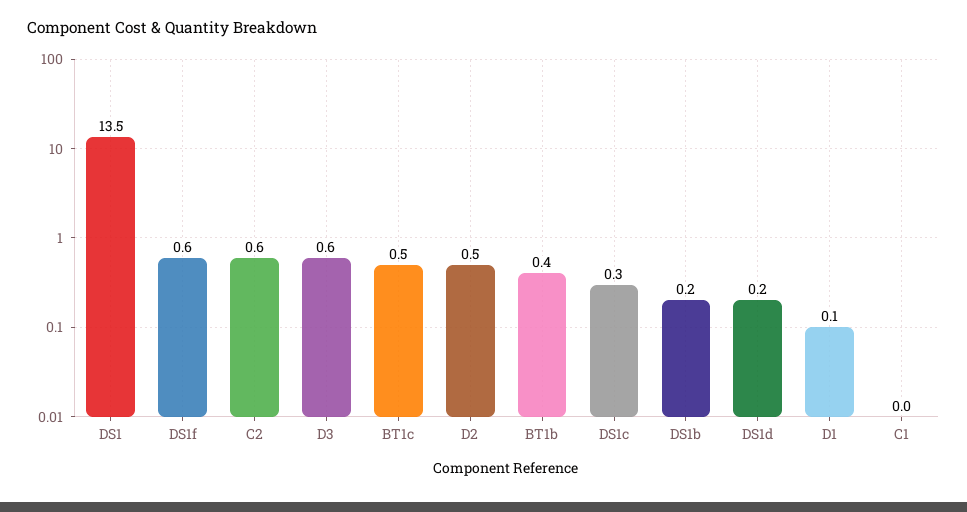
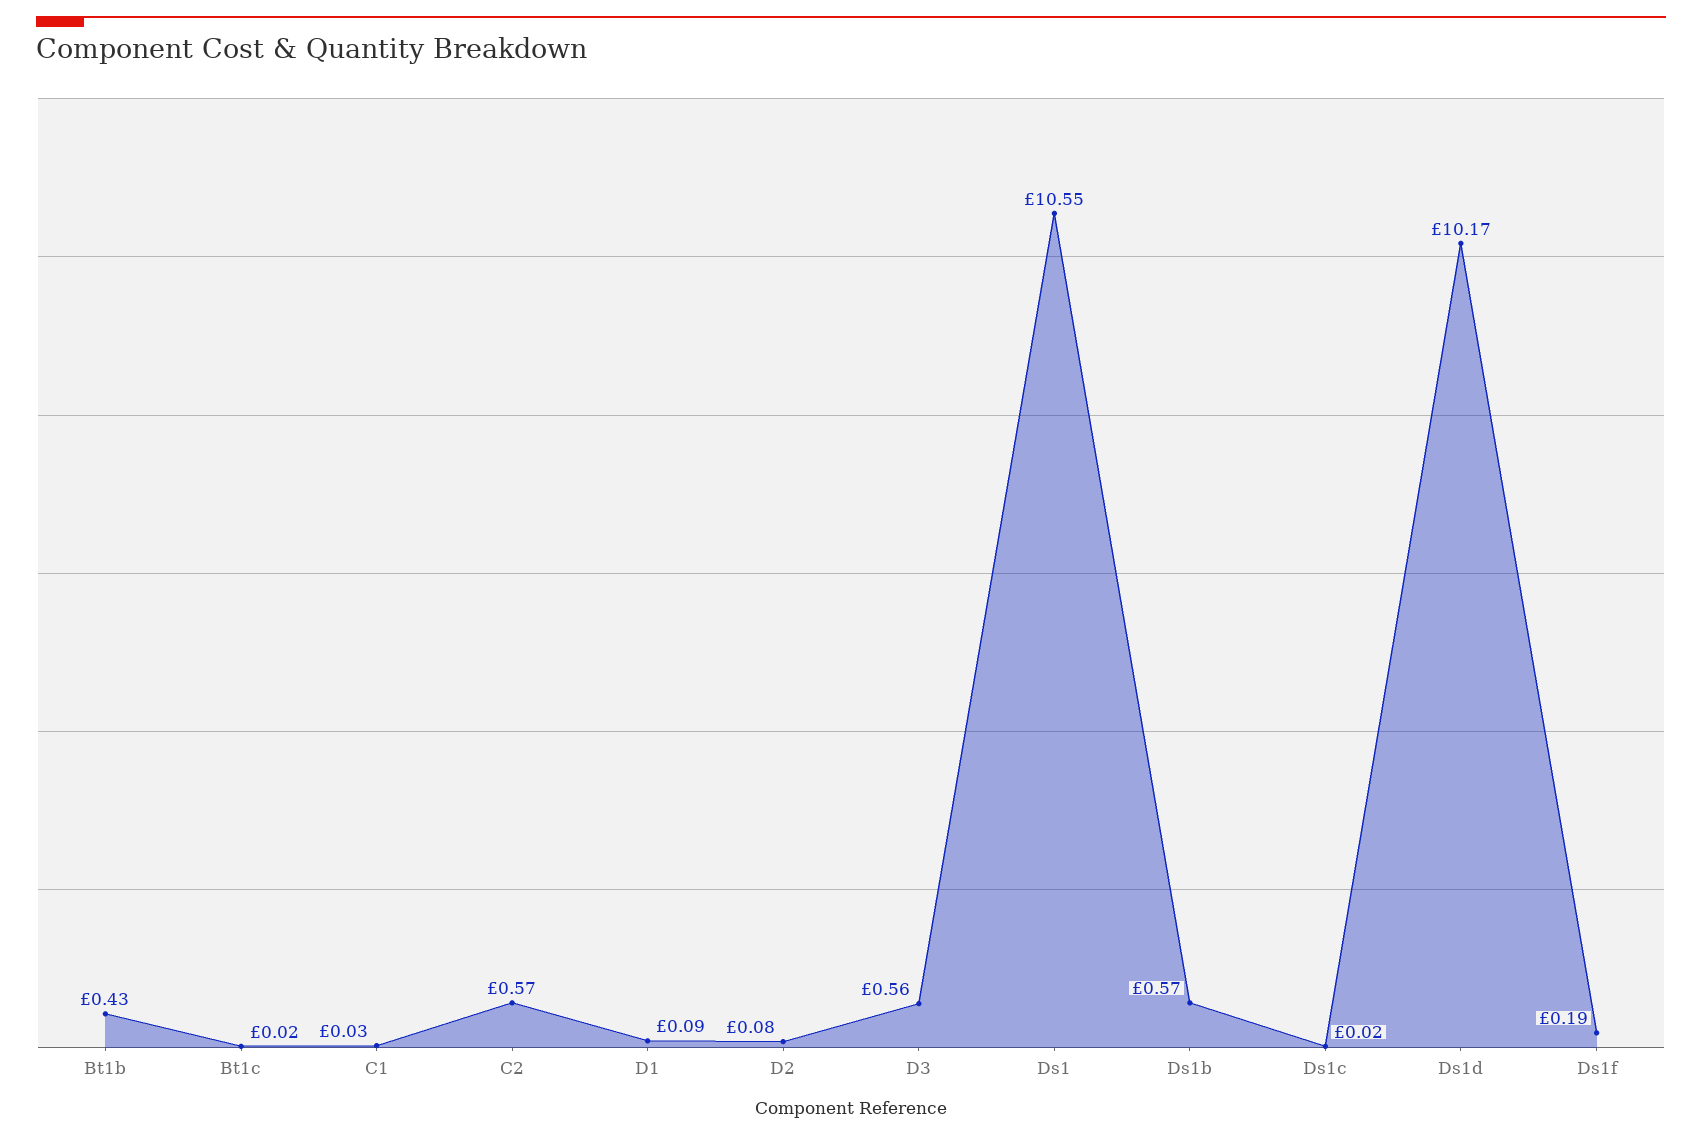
DS1: 13.5 -> 10.55
DS1f: 0.6 -> 0.19
BT1c: 0.5 -> 0.02
D2: 0.5 -> 0.08
DS1c: 0.3 -> 0.02
DS1b: 0.2 -> 0.57
DS1d: 0.2 -> 10.17

